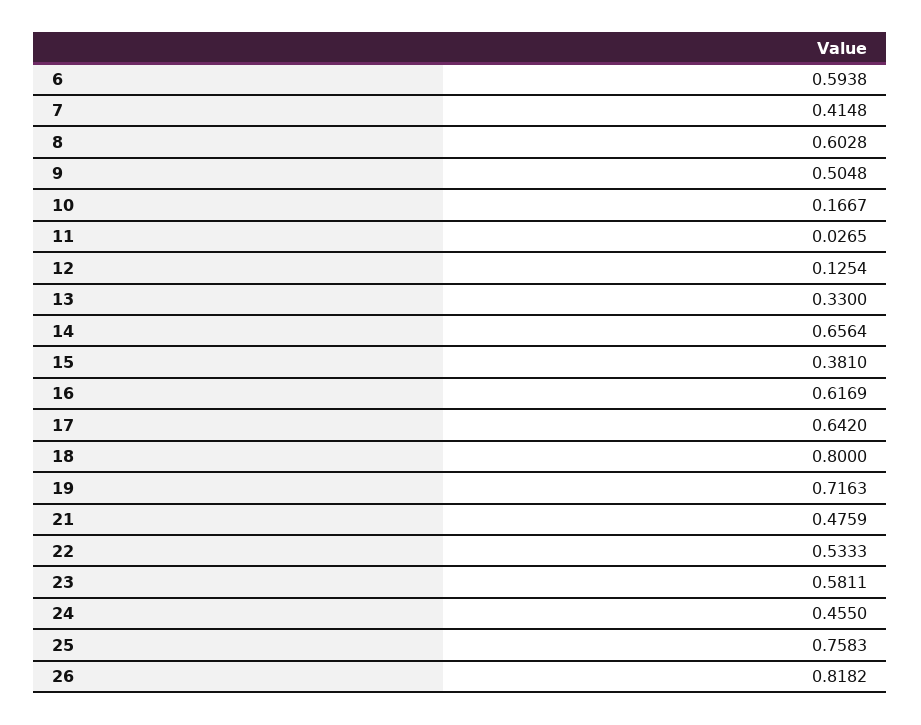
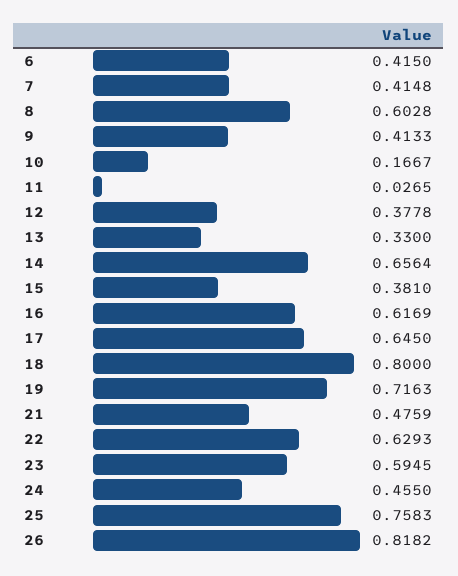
6: 0.5938 -> 0.415
9: 0.5048 -> 0.4133
12: 0.1254 -> 0.3778
17: 0.642 -> 0.645
22: 0.5333 -> 0.6293
23: 0.5811 -> 0.5945

